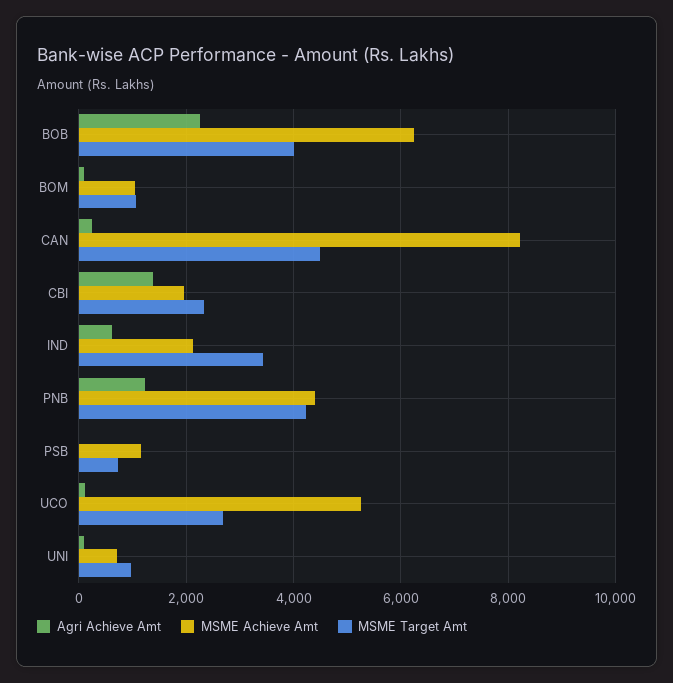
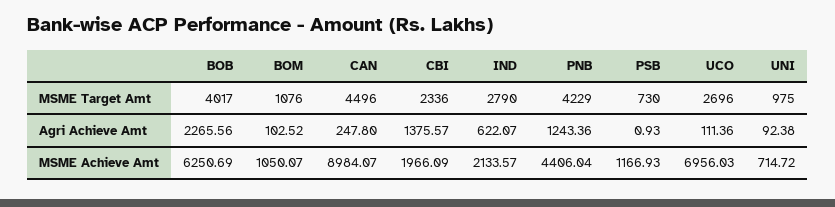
MSME Achieve Amt, CAN: 8200 -> 8984.07
MSME Target Amt, IND: 3400 -> 2790
MSME Achieve Amt, UCO: 5200 -> 6956.03

